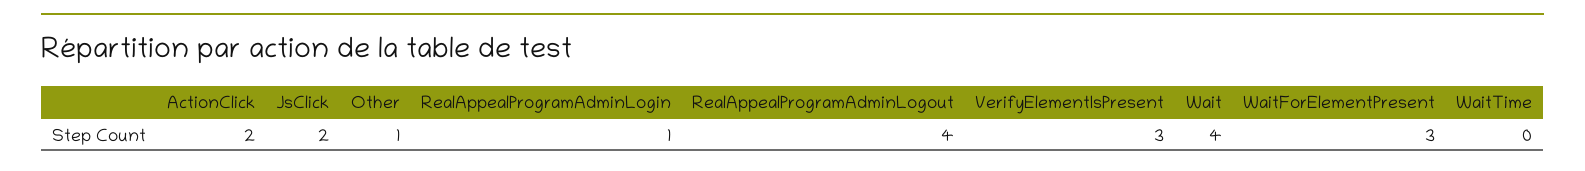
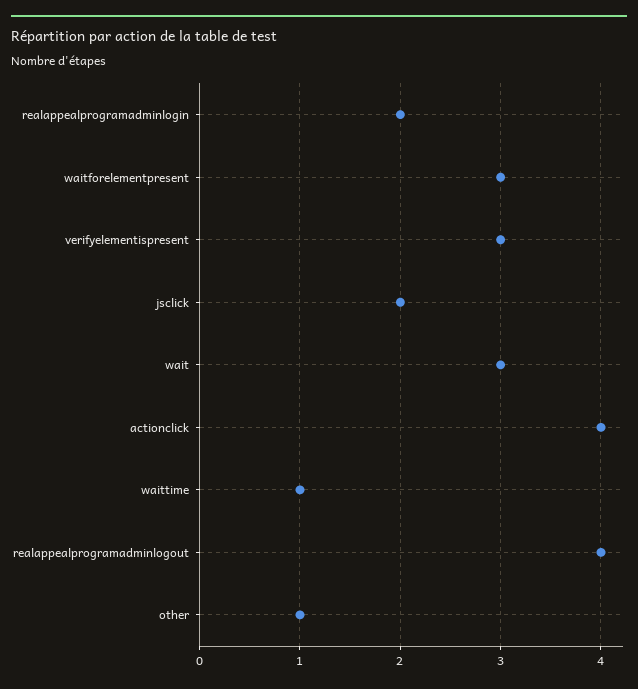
ActionClick: 2 -> 4
RealAppealProgramAdminLogin: 1 -> 2
Wait: 4 -> 3
WaitTime: 0 -> 1

